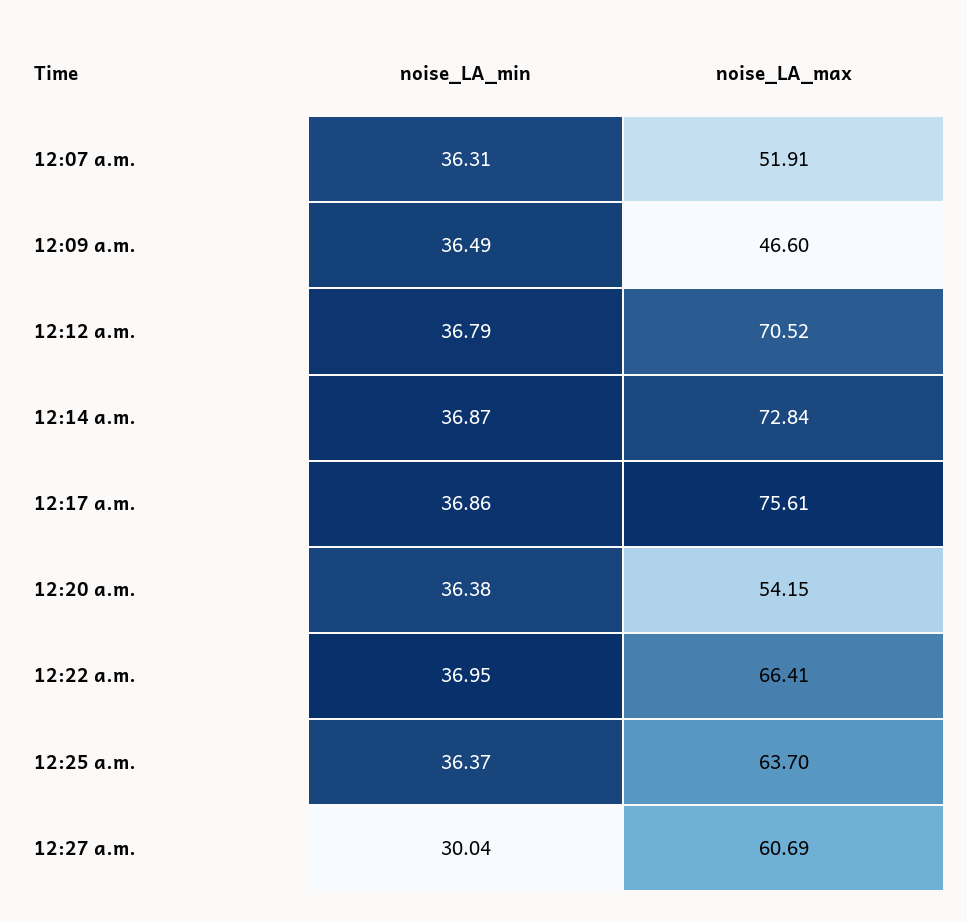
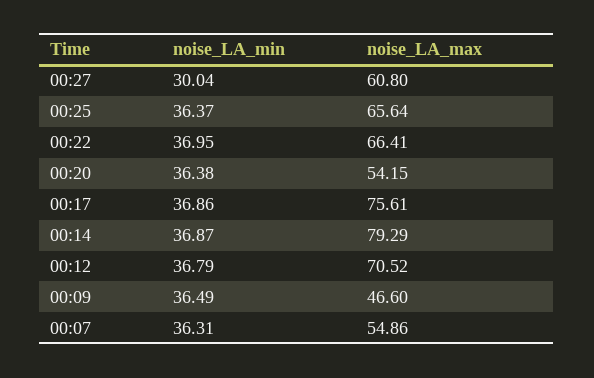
noise_LA_max, 12:07 a.m.: 51.91 -> 54.86
noise_LA_max, 12:14 a.m.: 72.84 -> 79.29
noise_LA_max, 12:25 a.m.: 63.7 -> 65.64
noise_LA_max, 12:27 a.m.: 60.69 -> 60.8

